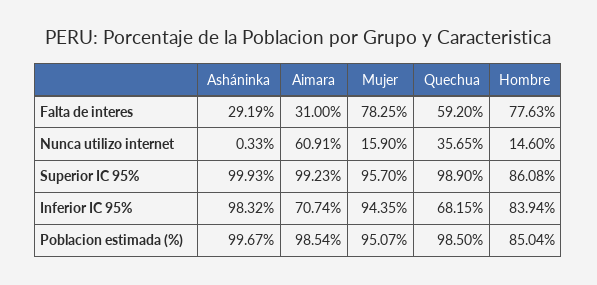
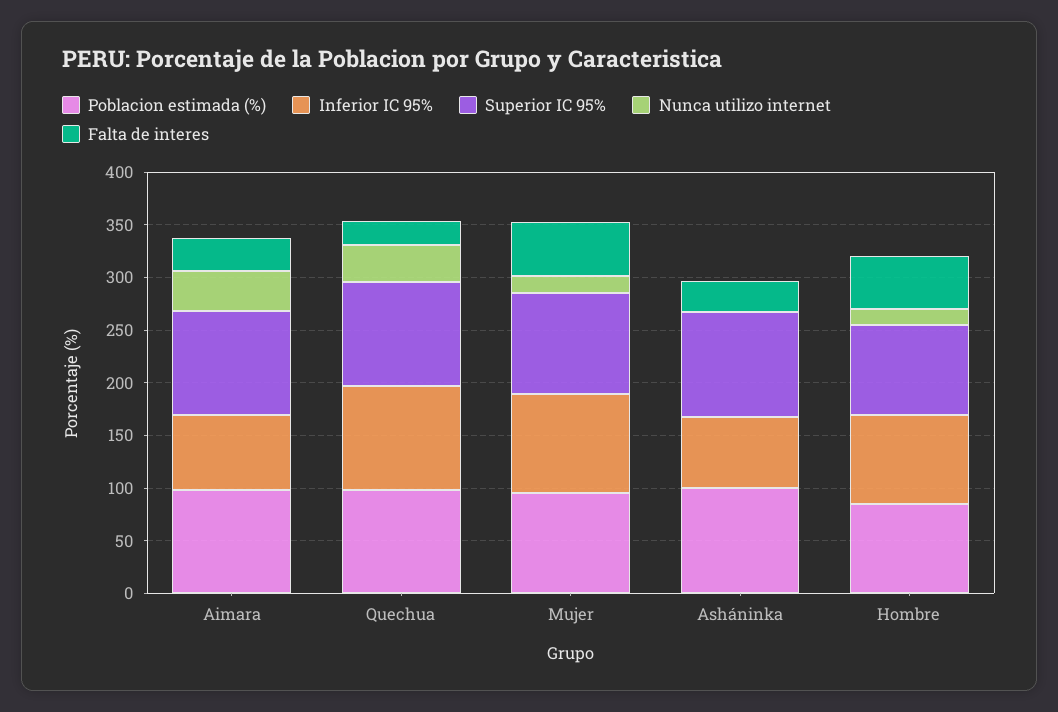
Falta de interes, Mujer: 78.25 -> 50
Falta de interes, Quechua: 59.2 -> 20
Falta de interes, Hombre: 77.63 -> 50
Nunca utilizo internet, Aimara: 60.91 -> 40
Inferior IC 95%, Asháninka: 98.32 -> 70
Inferior IC 95%, Quechua: 68.15 -> 100

